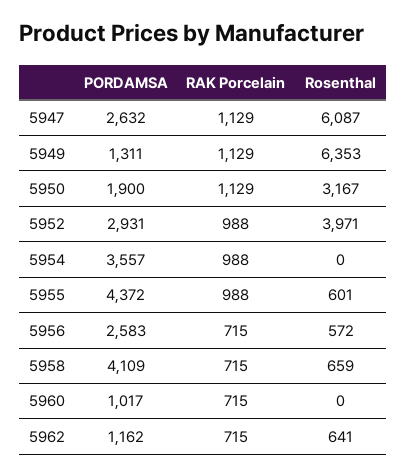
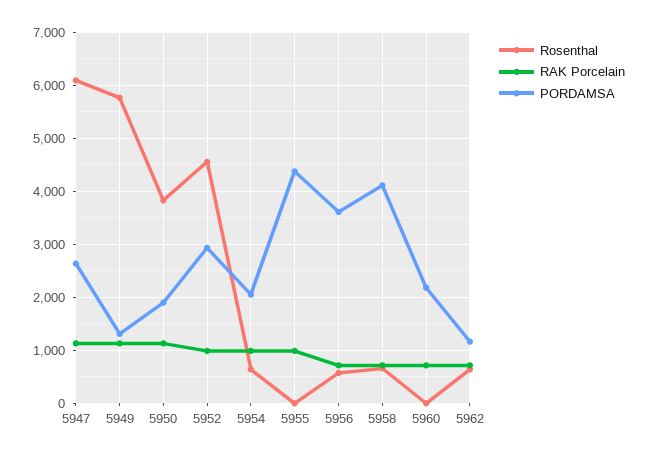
Rosenthal, 5949: 6353 -> 5800
Rosenthal, 5950: 3167 -> 3800
Rosenthal, 5952: 3971 -> 4600
PORDAMSA, 5954: 3557 -> 2000
Rosenthal, 5954: 0 -> 600
Rosenthal, 5955: 601 -> 0
PORDAMSA, 5956: 2583 -> 3600
PORDAMSA, 5960: 1017 -> 2200

